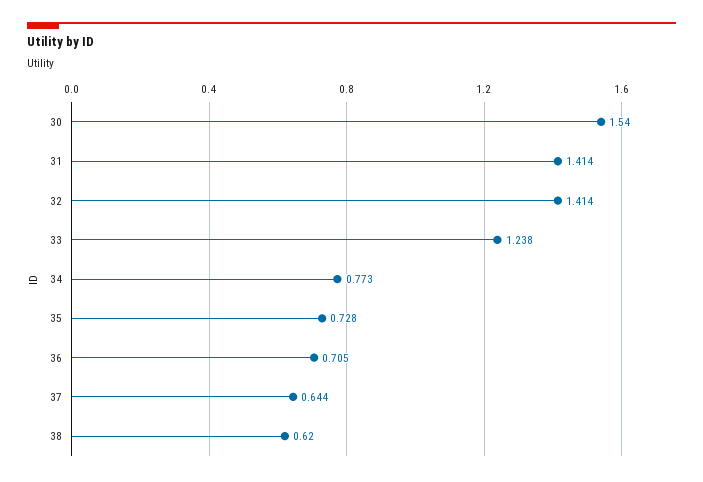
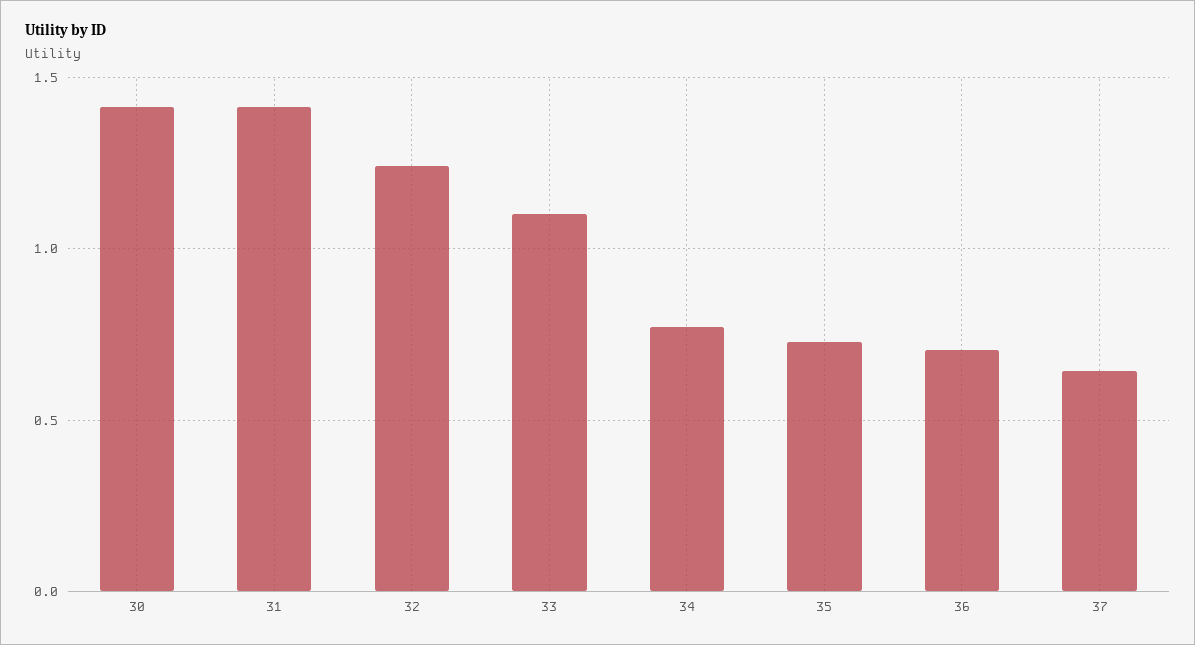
30: 1.54 -> 1.4
32: 1.414 -> 1.25
33: 1.238 -> 1.1
38: 0.62 -> none

